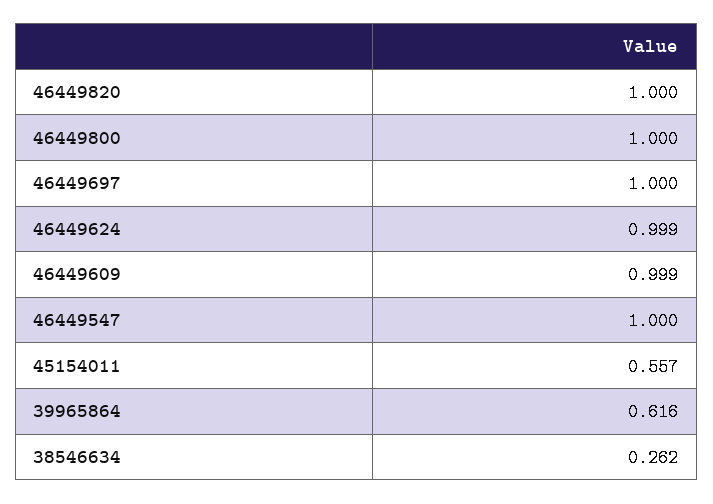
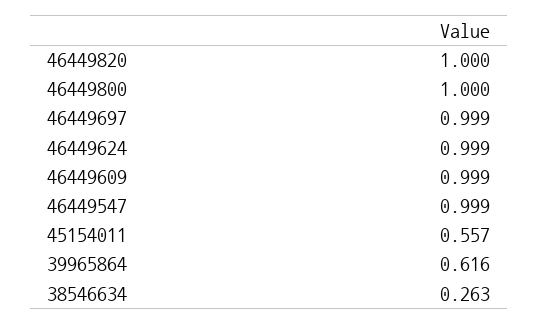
46449697: 1 -> 0.999
46449547: 1 -> 0.999
38546634: 0.262 -> 0.263

